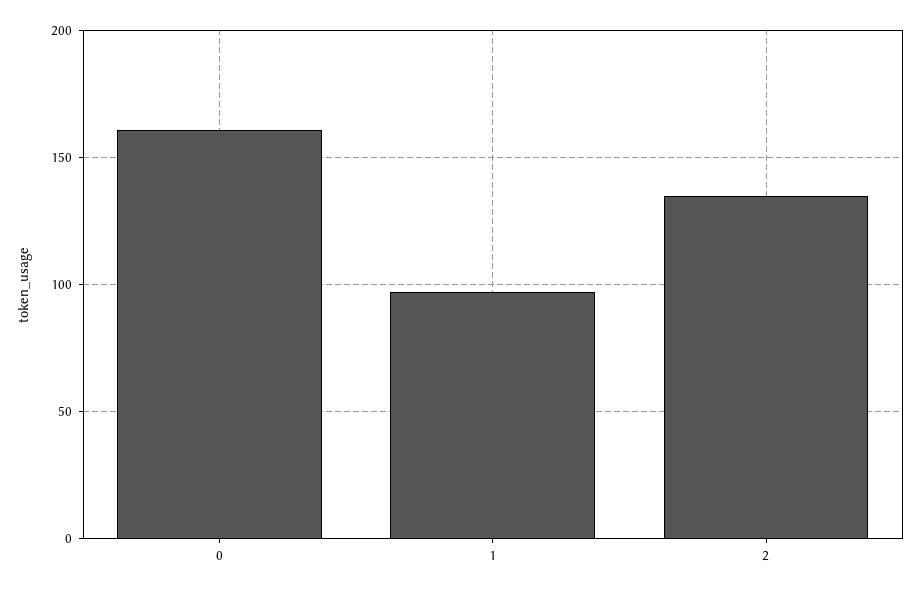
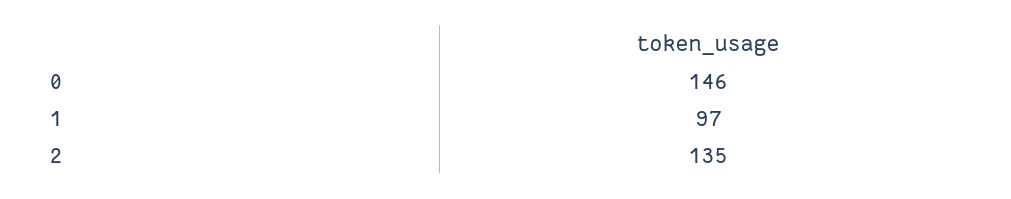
0: 160 -> 146

